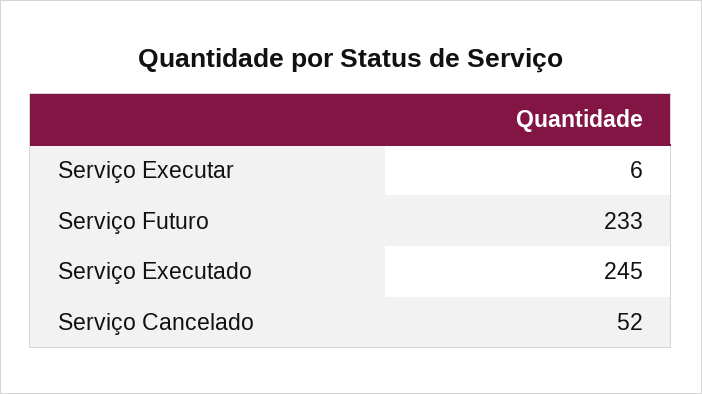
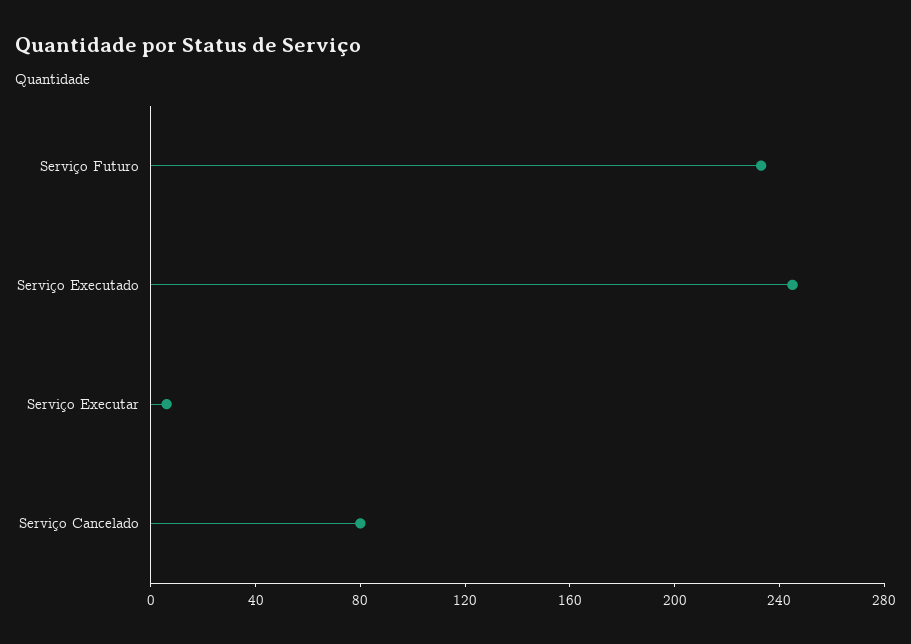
Serviço Cancelado: 52 -> 80

